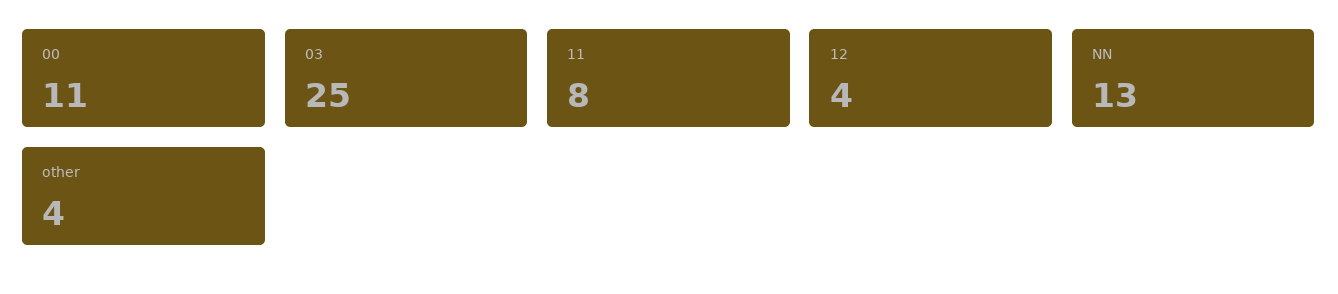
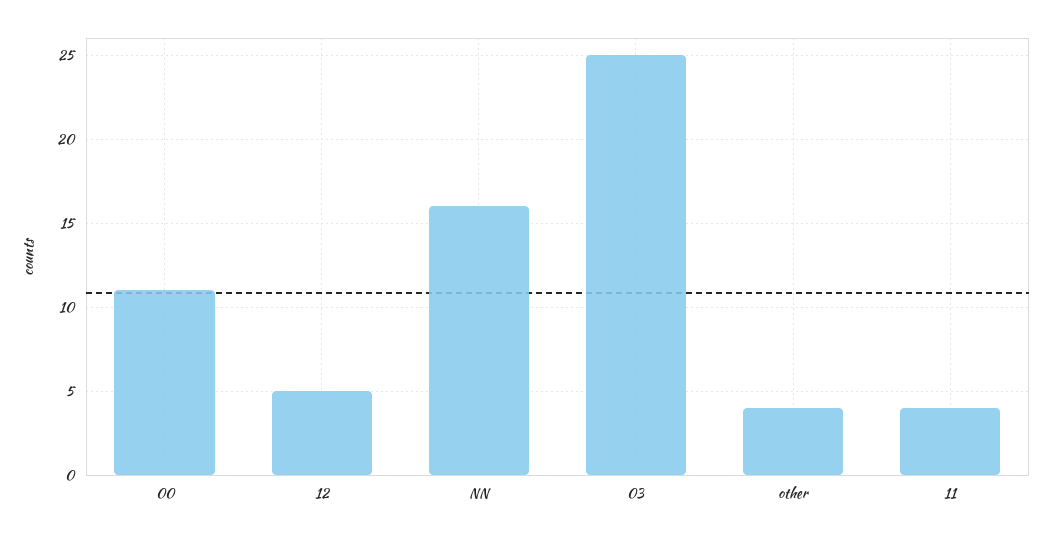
11: 8 -> 4
12: 4 -> 5
NN: 13 -> 16

